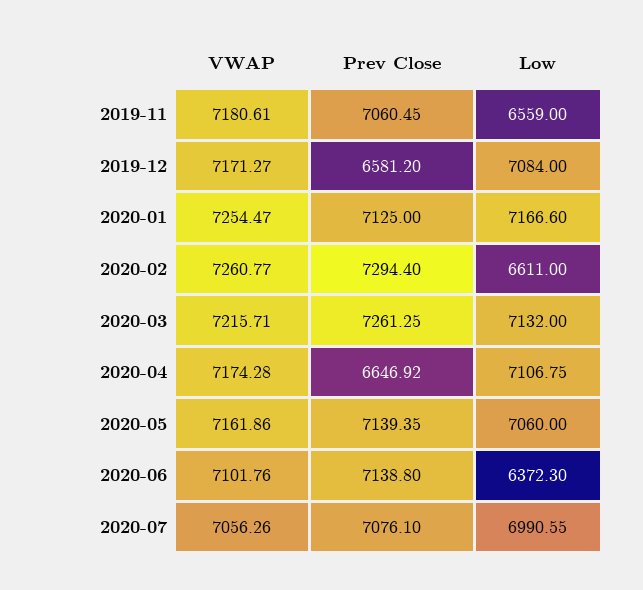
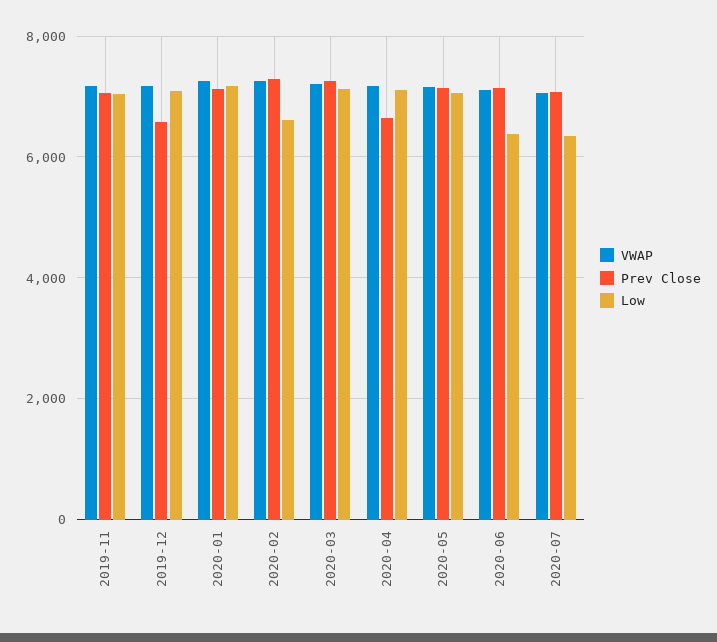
Low, 2019-11: 6559 -> 7000
Low, 2020-07: 6990.55 -> 6400

